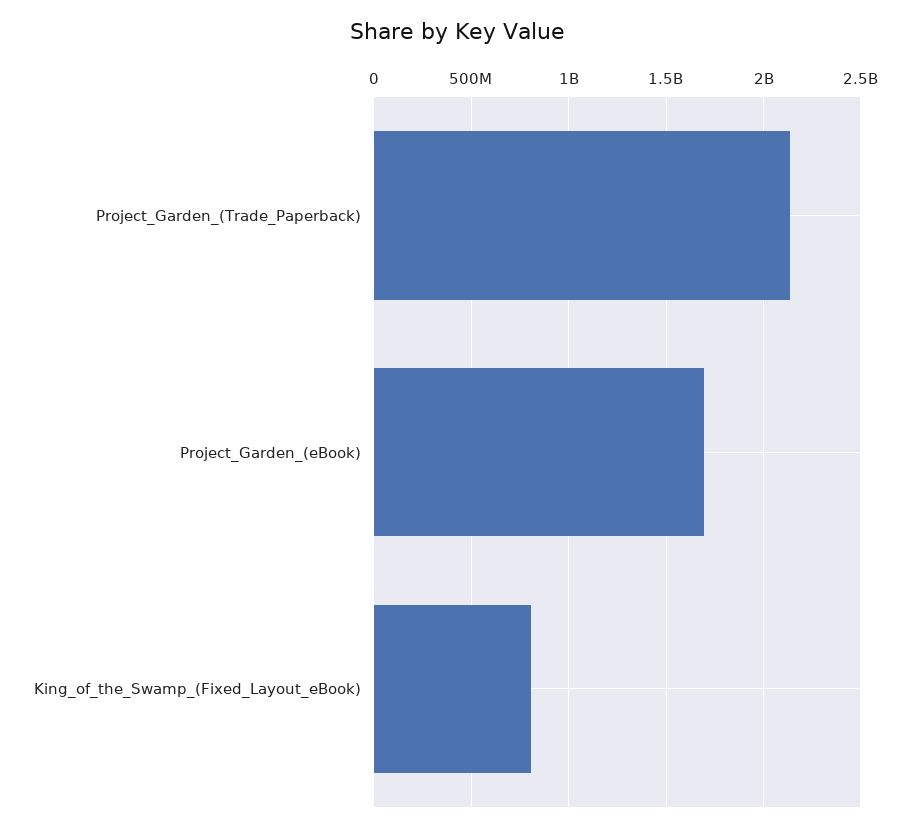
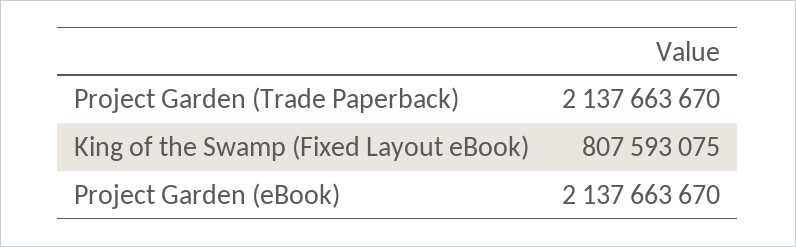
Project_Garden_(eBook): 1700000000 -> 2137663670

